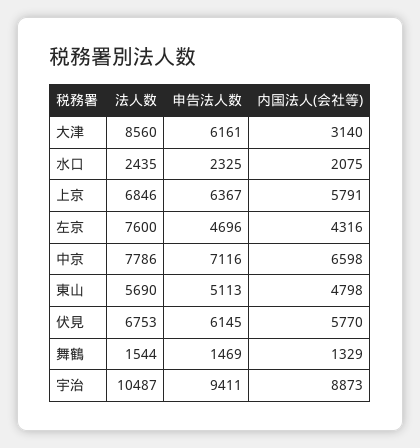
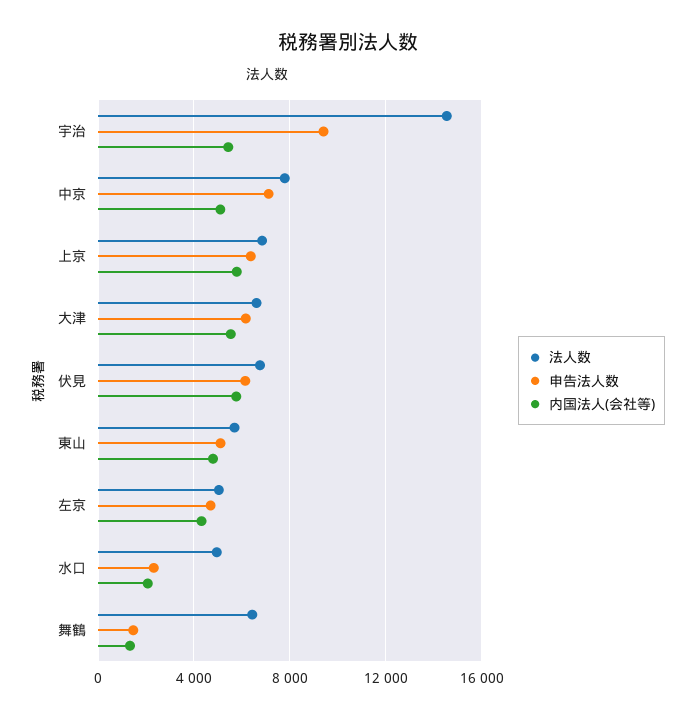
法人数, 大津: 8560 -> 6500
内国法人(会社等), 大津: 3140 -> 5500
法人数, 水口: 2435 -> 5000
法人数, 左京: 7600 -> 5000
内国法人(会社等), 中京: 6598 -> 5000
法人数, 舞鶴: 1544 -> 6500
法人数, 宇治: 10487 -> 14500
内国法人(会社等), 宇治: 8873 -> 5500

